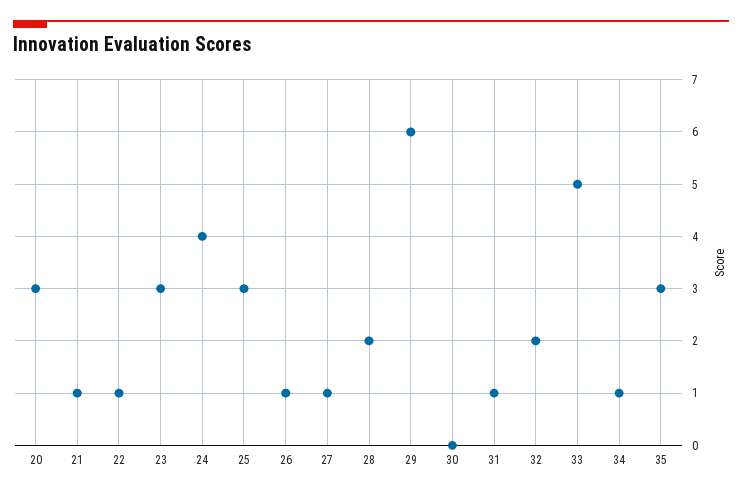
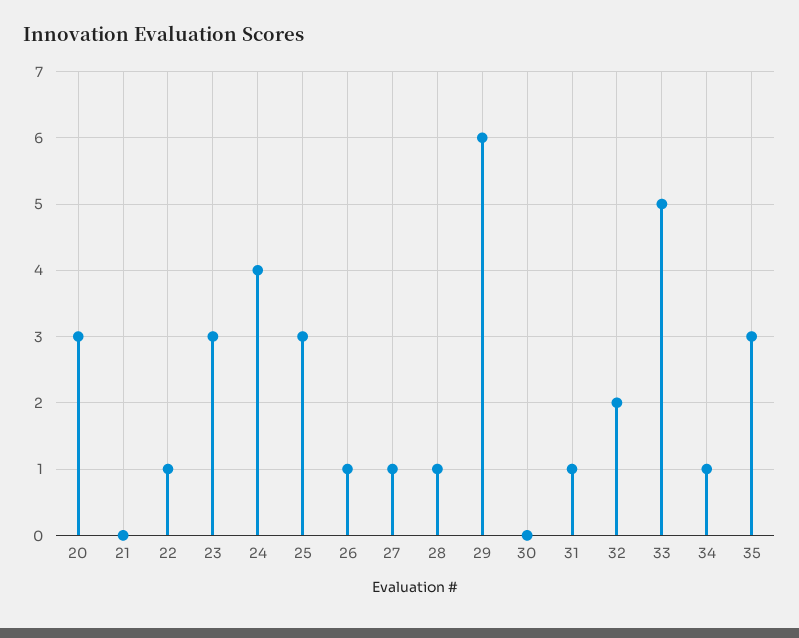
21: 1 -> 0
28: 2 -> 1

